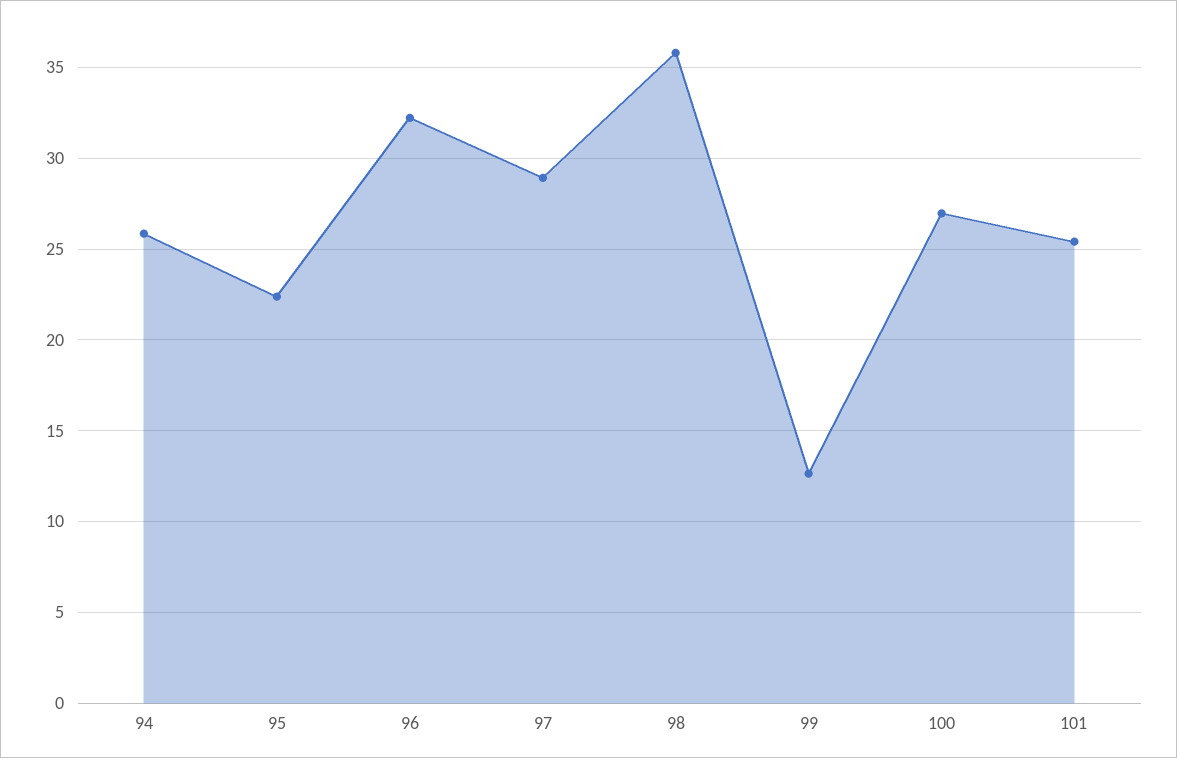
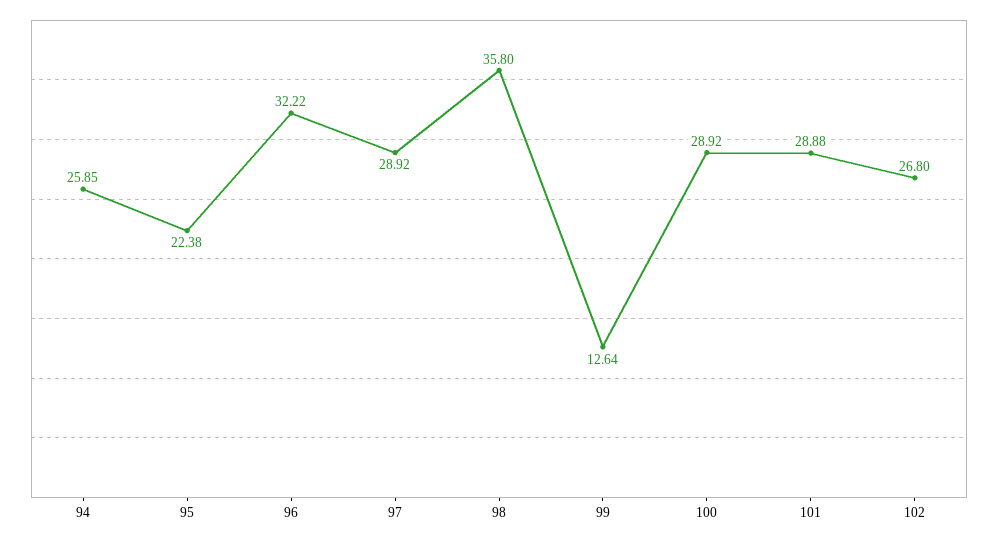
100: 27 -> 28.92
101: 25.5 -> 28.88
102: none -> 26.8

